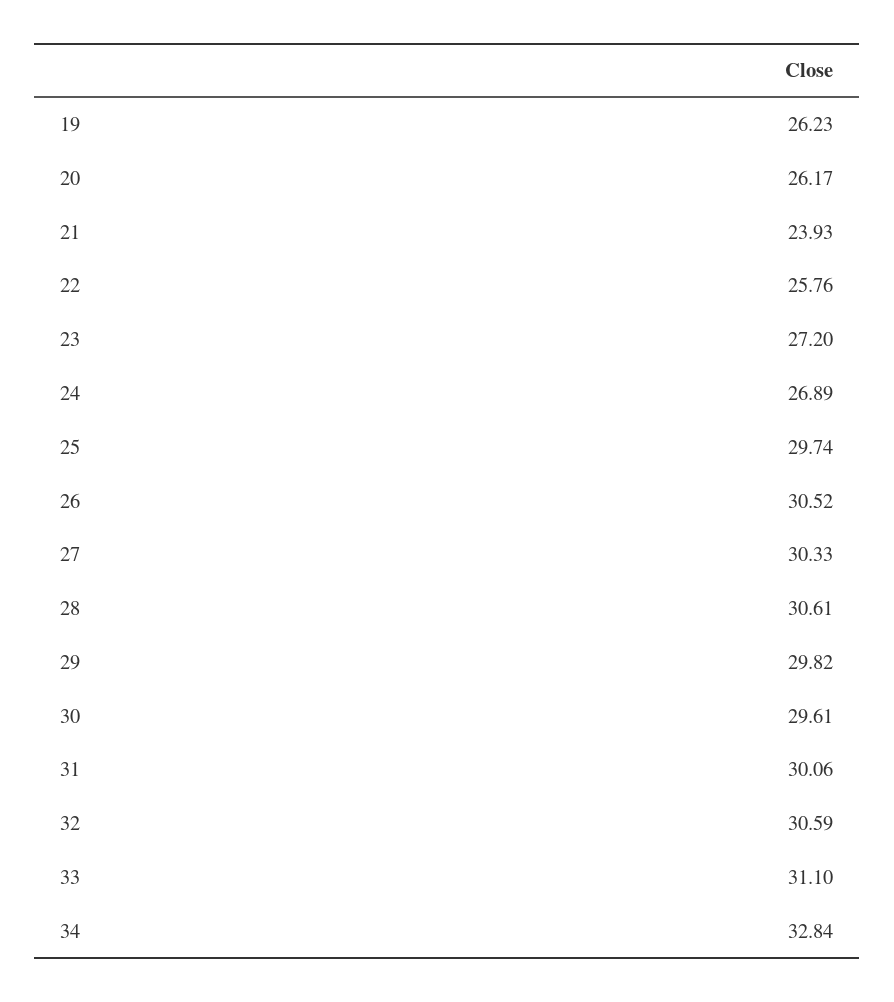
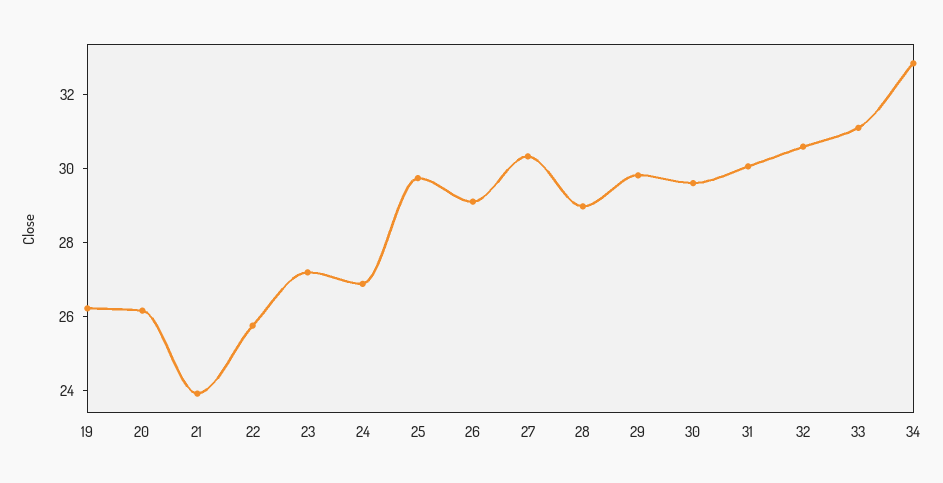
26: 30.52 -> 29
28: 30.61 -> 29

